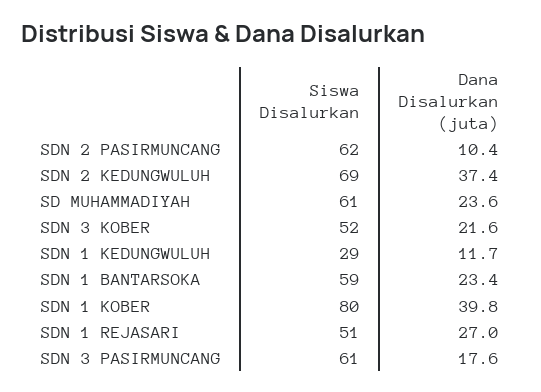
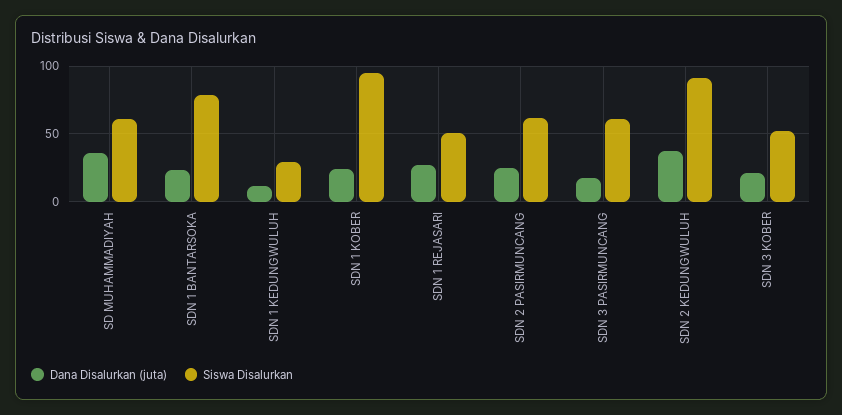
Dana Disalurkan (juta), SDN 2 PASIRMUNCANG: 10.4 -> 25
Siswa Disalurkan, SDN 2 KEDUNGWULUH: 69 -> 90
Dana Disalurkan (juta), SD MUHAMMADIYAH: 23.6 -> 35
Siswa Disalurkan, SDN 1 BANTARSOKA: 59 -> 80
Siswa Disalurkan, SDN 1 KOBER: 80 -> 95
Dana Disalurkan (juta), SDN 1 KOBER: 39.8 -> 25

